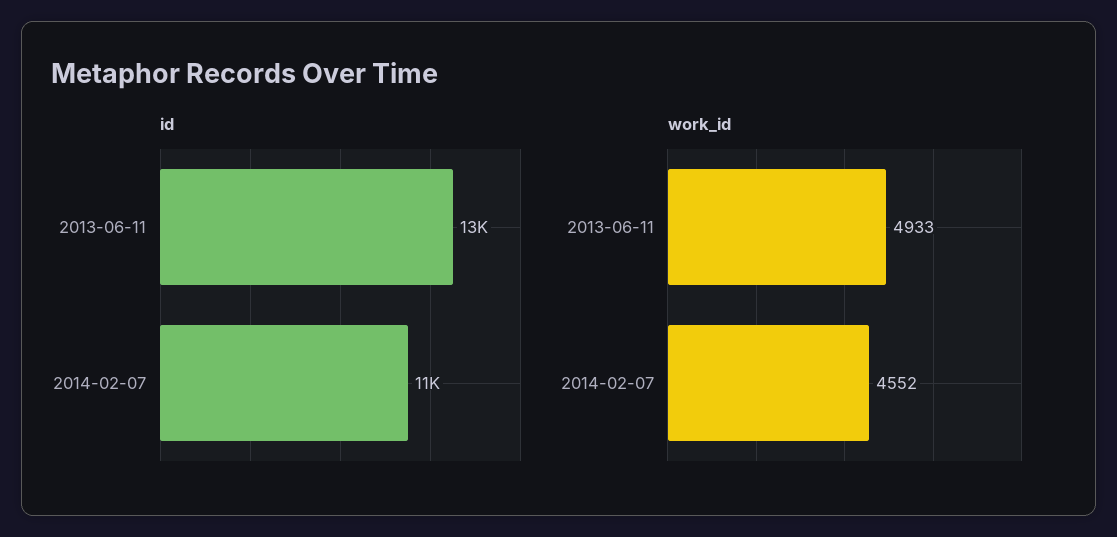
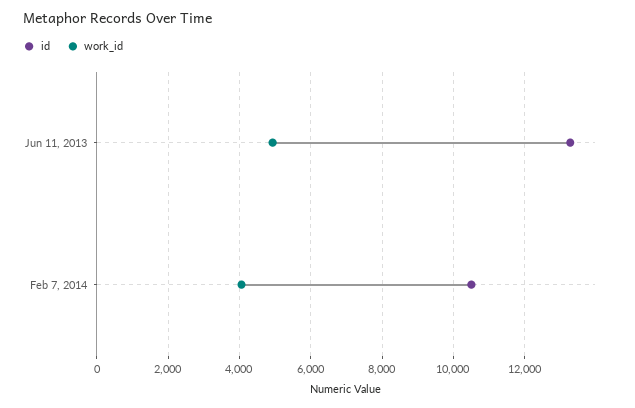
work_id, 2014-02-07: 4552 -> 4000

